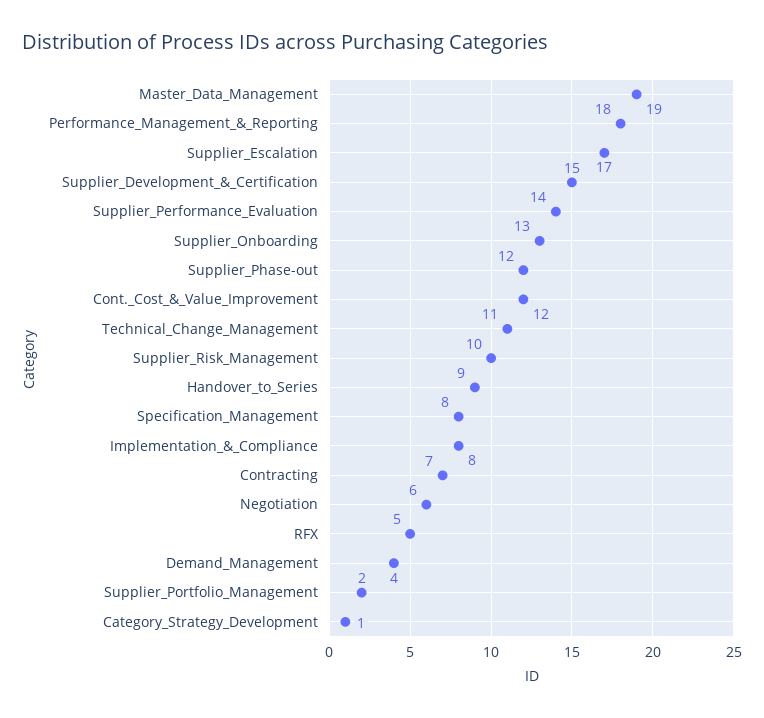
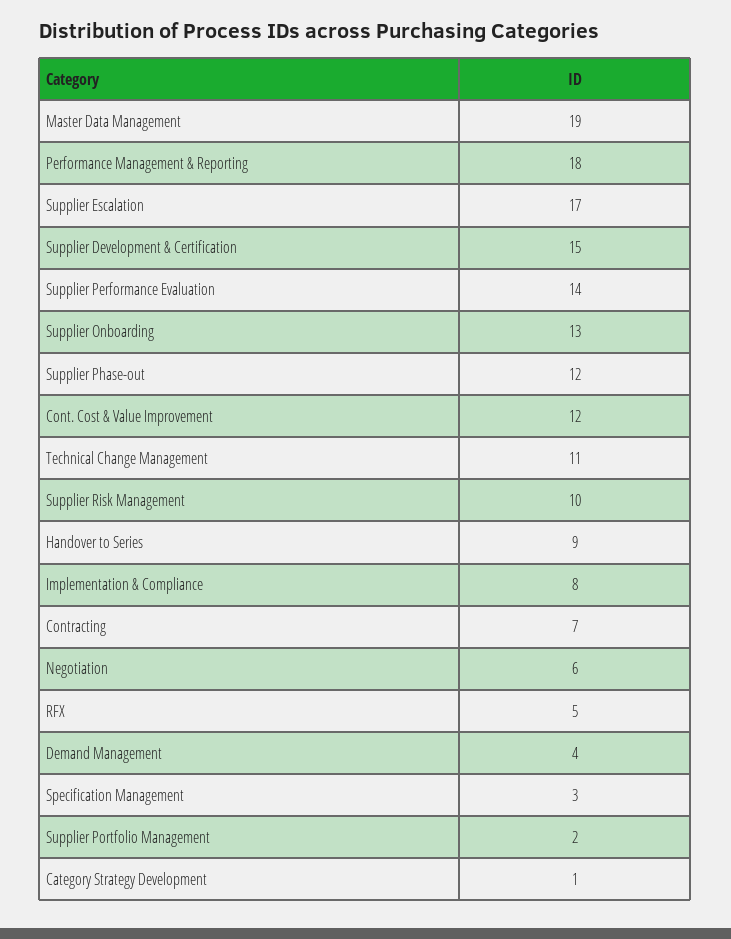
Specification_Management: 8 -> 3

